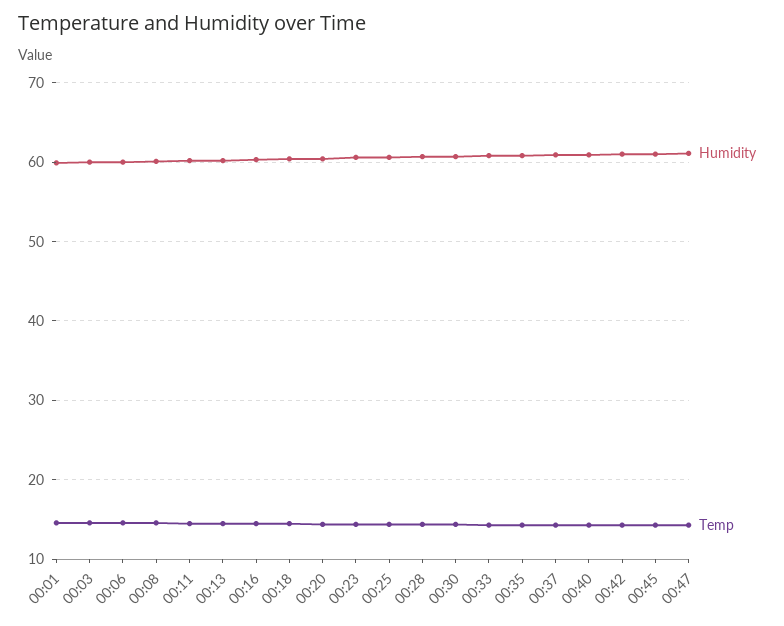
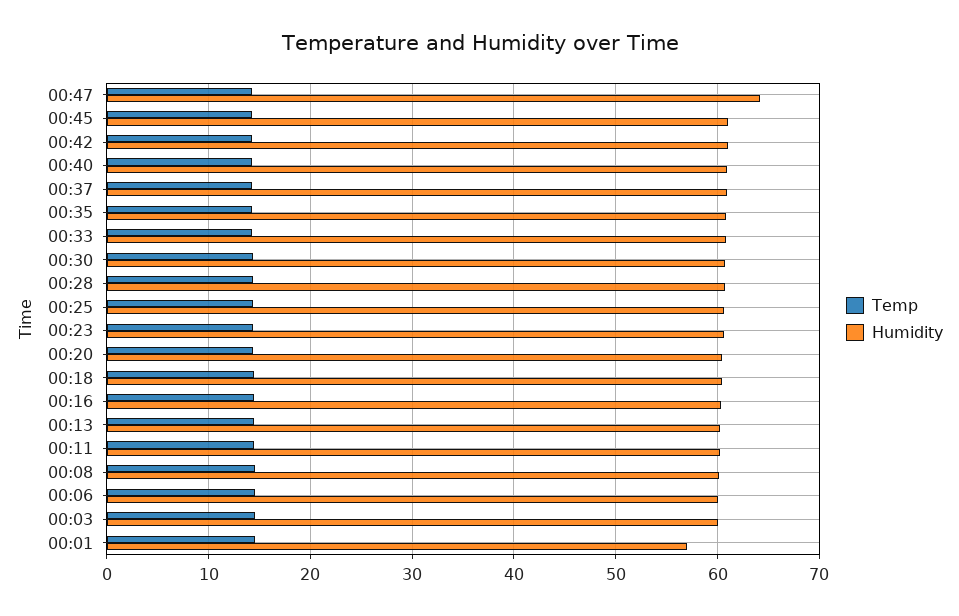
Humidity, 00:01: 60 -> 57
Humidity, 00:47: 61 -> 64

